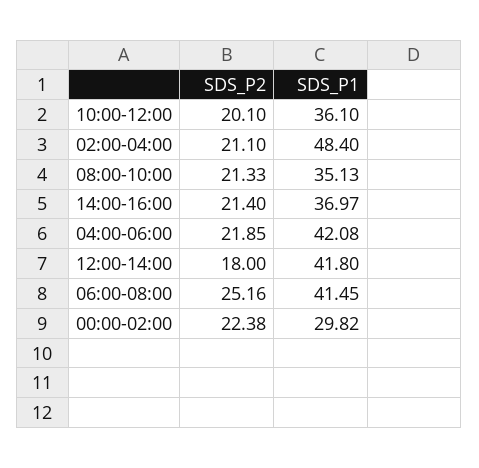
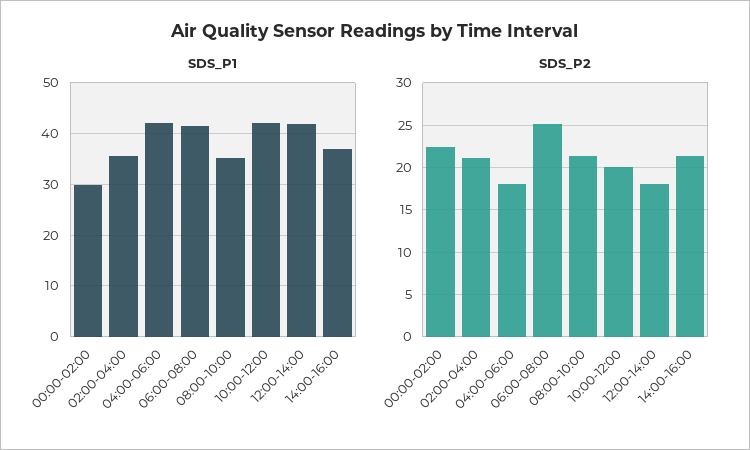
SDS_P1, 10:00-12:00: 36.1 -> 42
SDS_P1, 02:00-04:00: 48.4 -> 36
SDS_P2, 04:00-06:00: 21.85 -> 18

